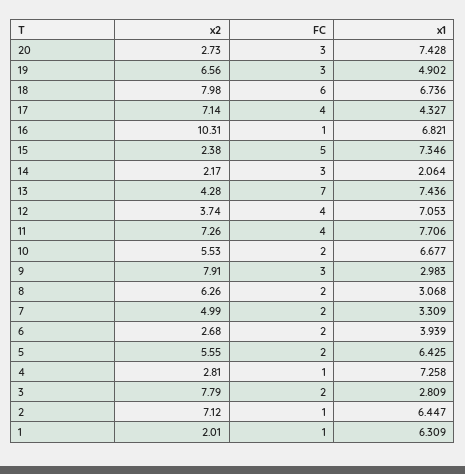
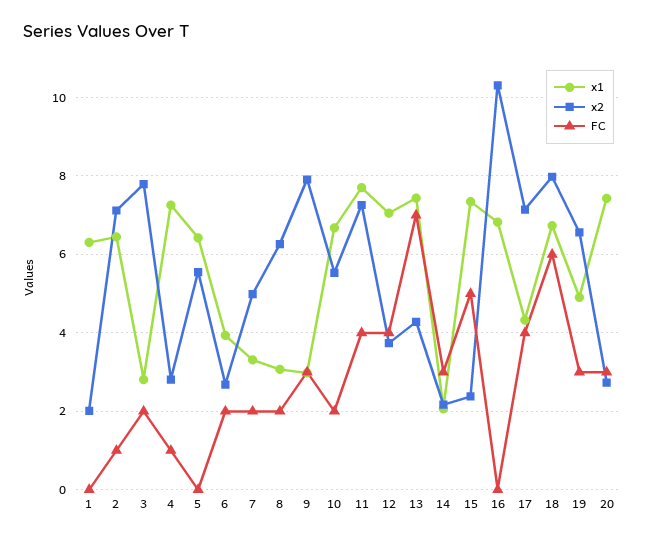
FC, 16: 1 -> 0
FC, 5: 2 -> 0
FC, 1: 1 -> 0

